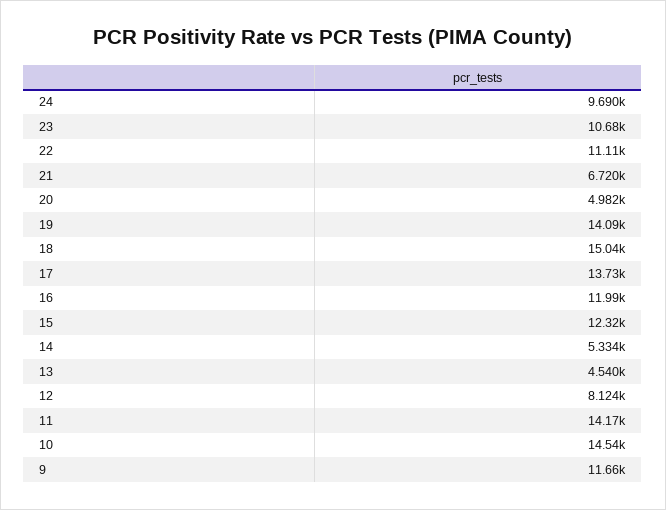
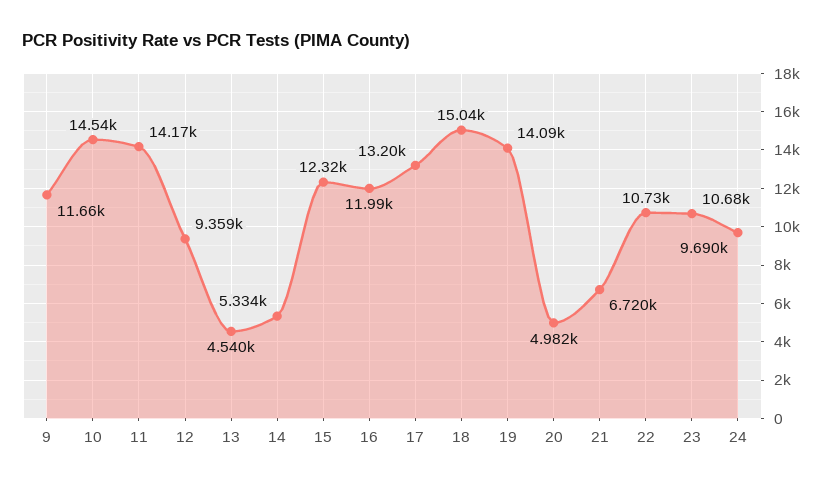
22: 11110 -> 10730
17: 13730 -> 13200
12: 8124 -> 9359

